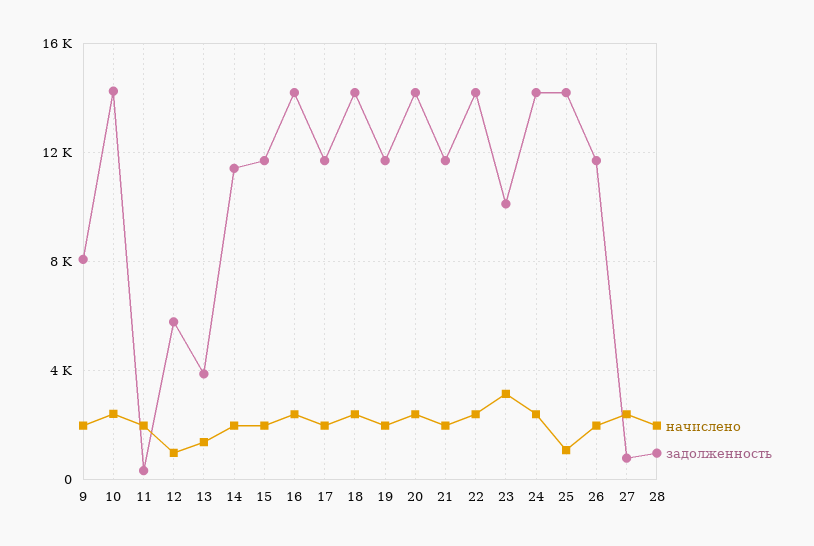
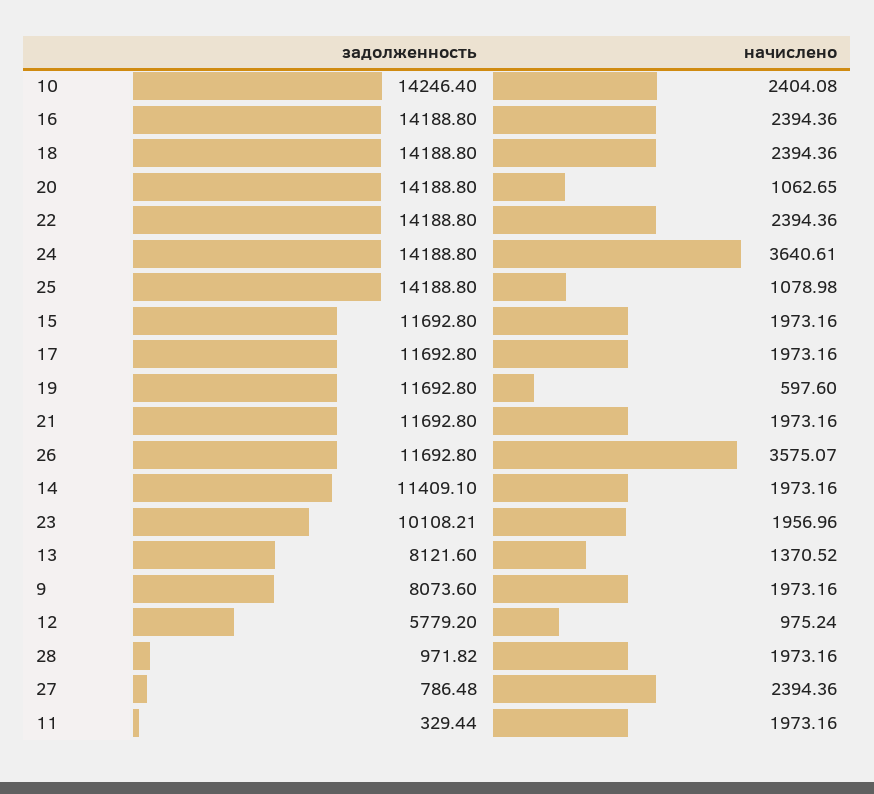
задолженность, 13: 4000 -> 8121.6
начислено, 19: 2000 -> 597.6
начислено, 20: 2500 -> 1062.65
начислено, 23: 3000 -> 1956.96
начислено, 24: 2500 -> 3640.61
начислено, 26: 2000 -> 3575.07

